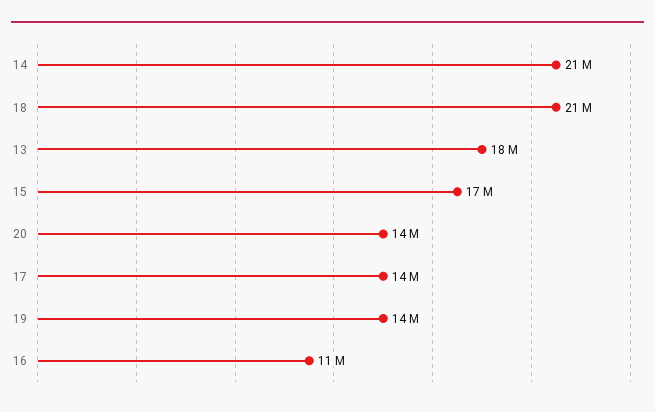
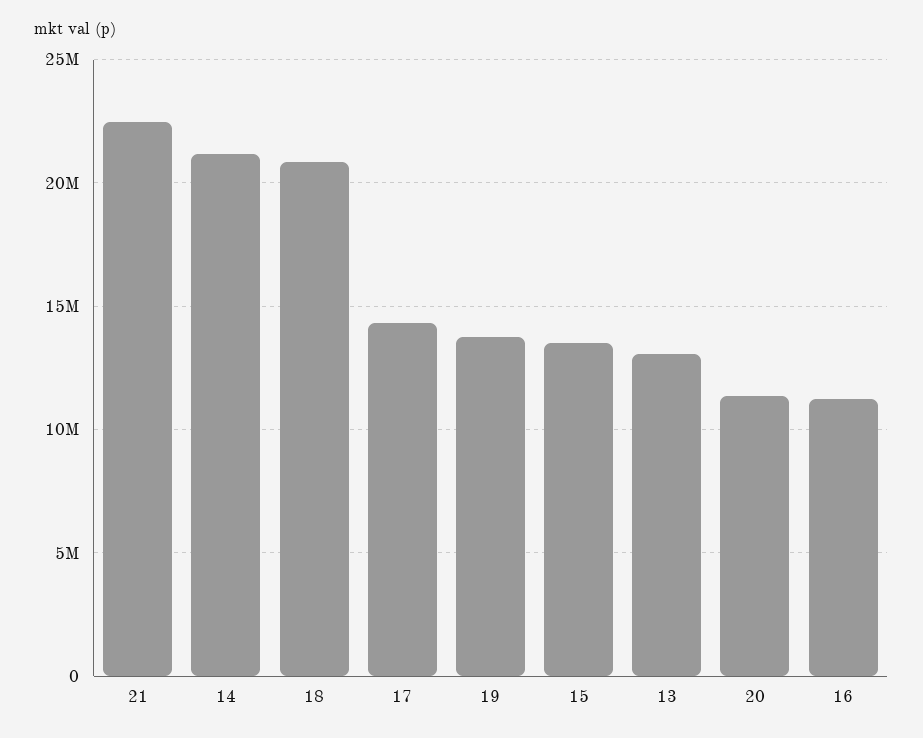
13: 18000000 -> 13000000
15: 17000000 -> 13500000
20: 14000000 -> 11500000
21: none -> 22500000

